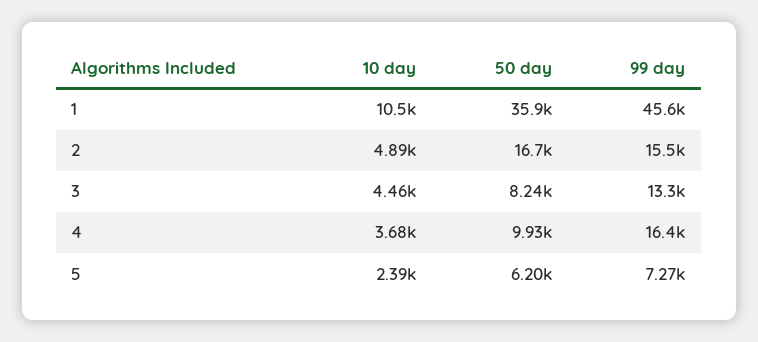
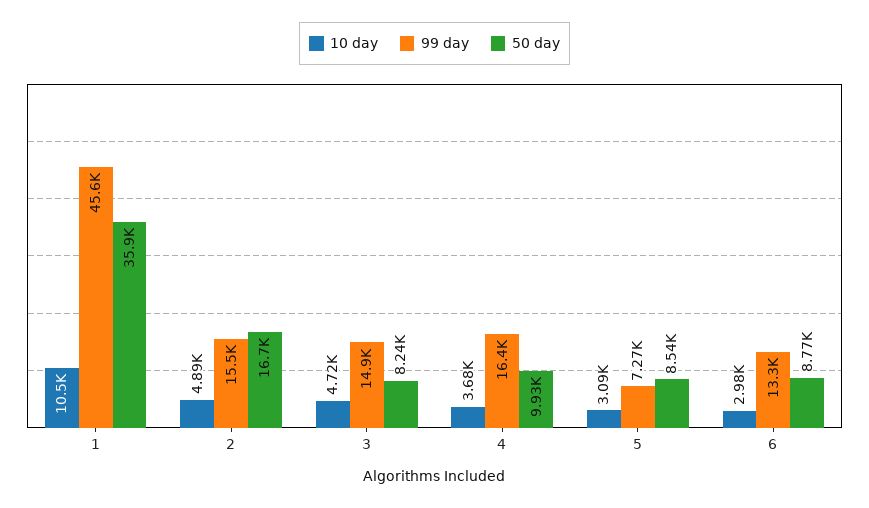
10 day, 3: 4460 -> 4720
99 day, 3: 13300 -> 14900
10 day, 5: 2390 -> 3090
50 day, 5: 6200 -> 8540
10 day, 6: none -> 2980
99 day, 6: none -> 13300
50 day, 6: none -> 8770

